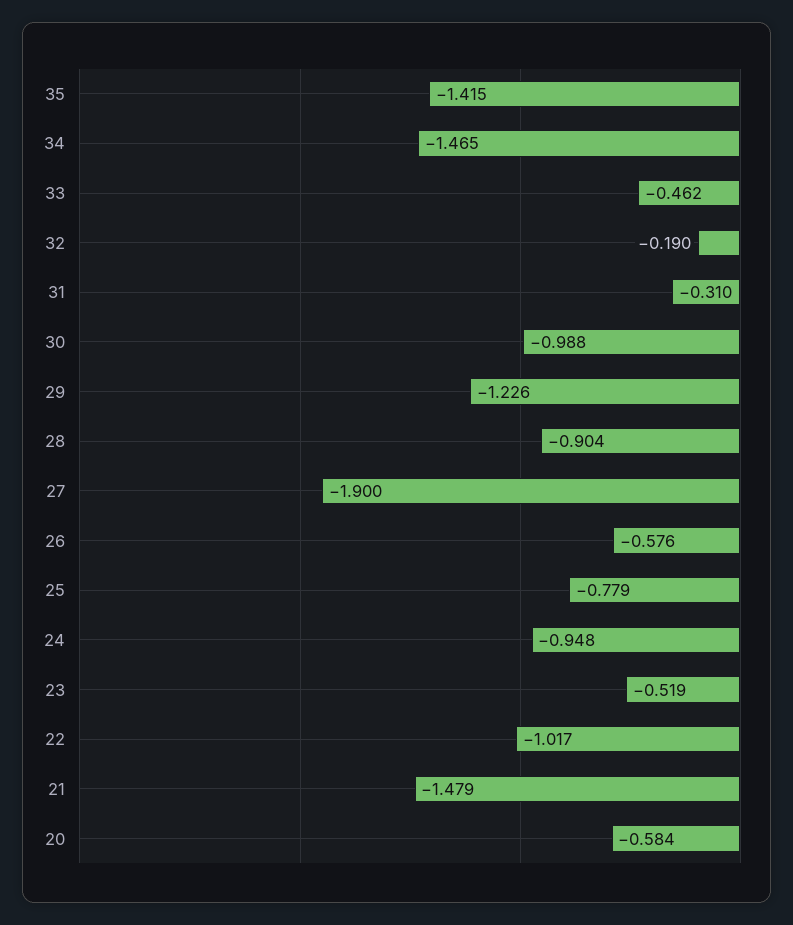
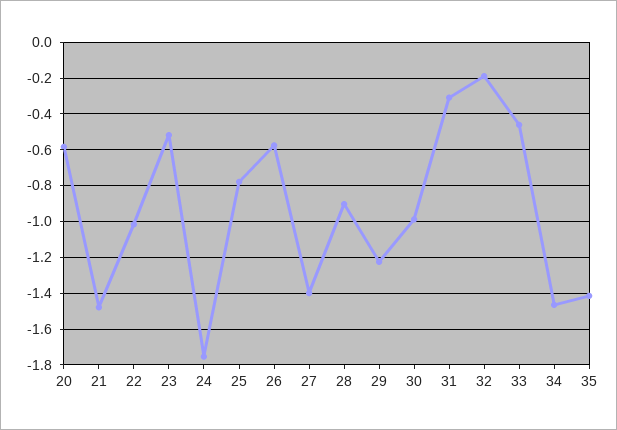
27: -1.9 -> -1.4
24: -0.948 -> -1.75

